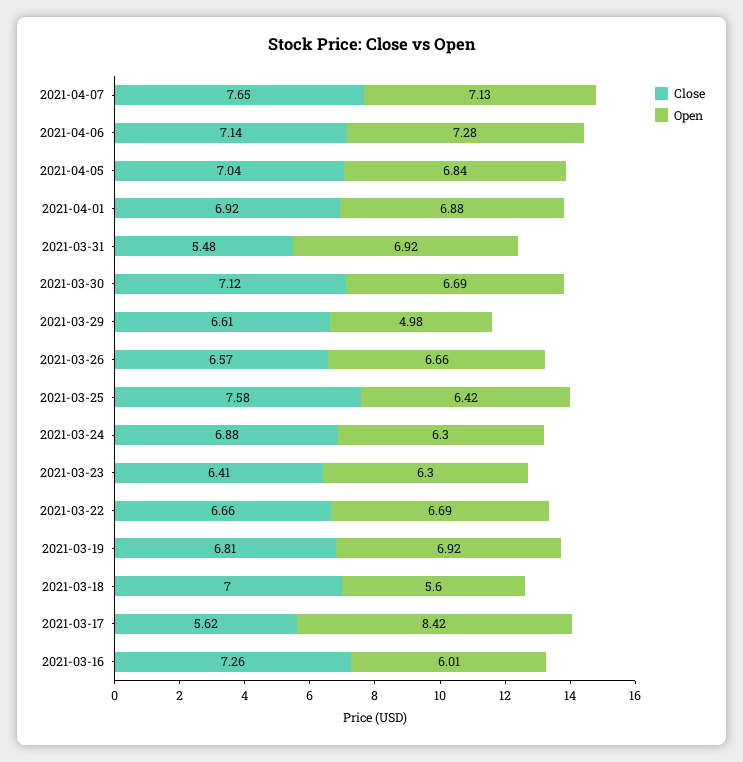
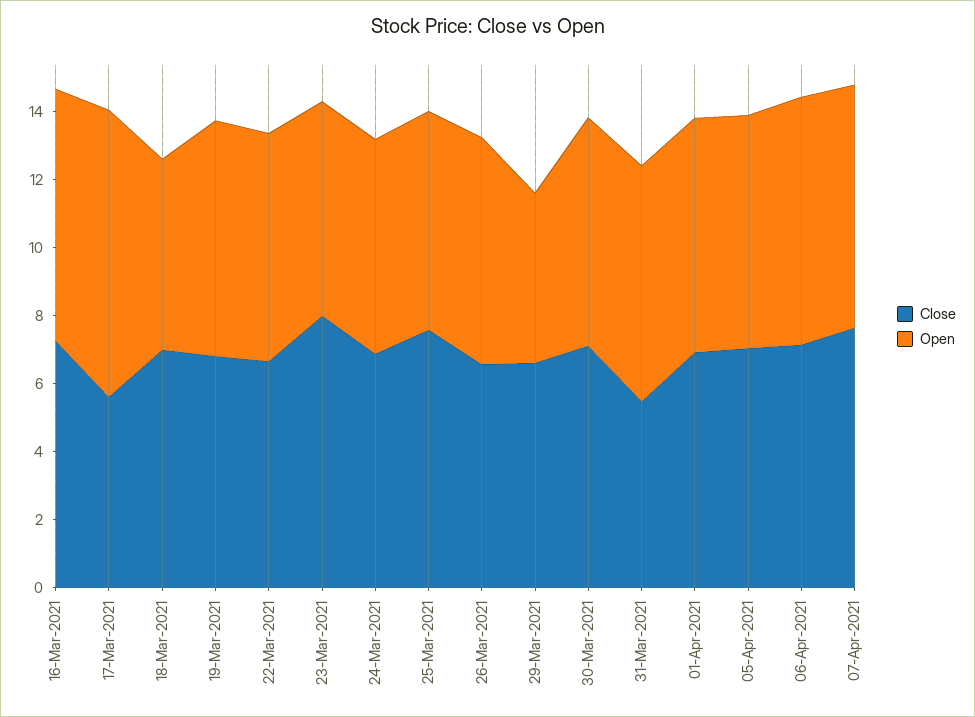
Close, 2021-03-23: 6.41 -> 8
Open, 2021-03-16: 6.01 -> 7.5

